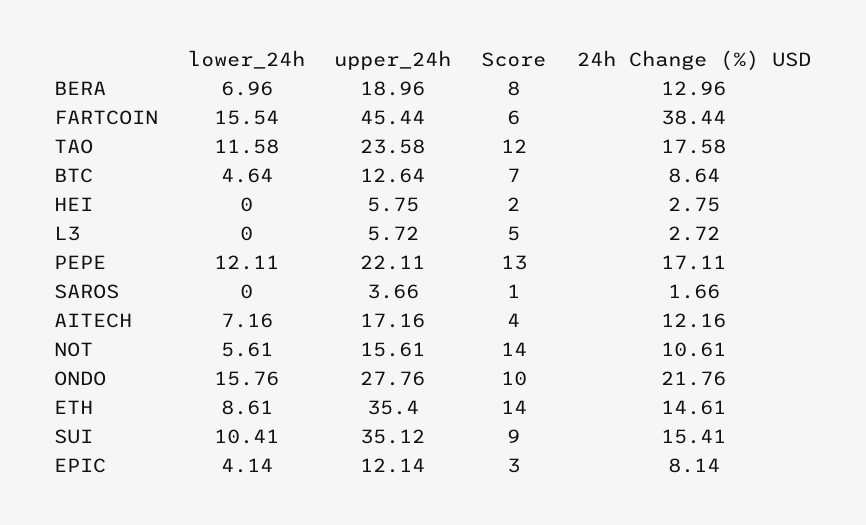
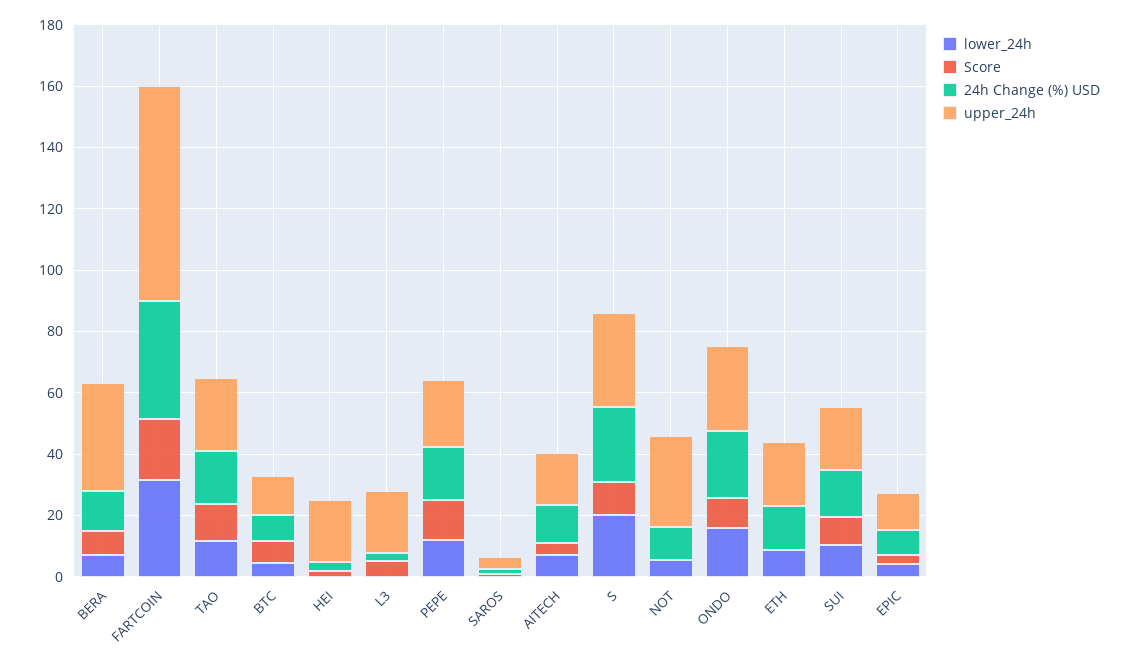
upper_24h, BERA: 18.96 -> 35
lower_24h, FARTCOIN: 15.54 -> 30
upper_24h, FARTCOIN: 45.44 -> 70
Score, FARTCOIN: 6 -> 20
upper_24h, HEI: 5.75 -> 20
upper_24h, L3: 5.72 -> 20
upper_24h, NOT: 15.61 -> 30
Score, NOT: 14 -> 0
upper_24h, ETH: 35.4 -> 20
Score, ETH: 14 -> 0
upper_24h, SUI: 35.12 -> 20
lower_24h, S: none -> 20
Score, S: none -> 10
24h Change (%) USD, S: none -> 25
upper_24h, S: none -> 30

